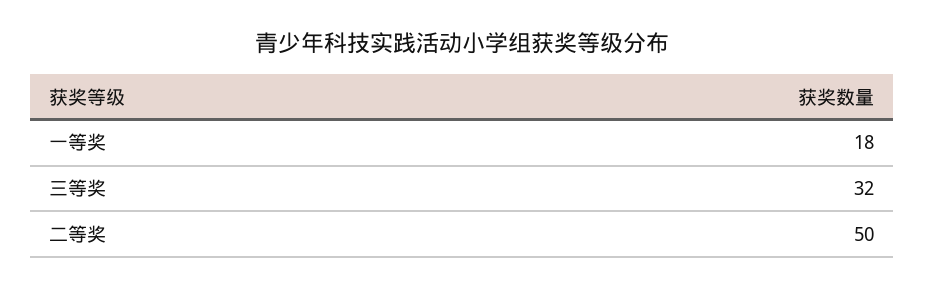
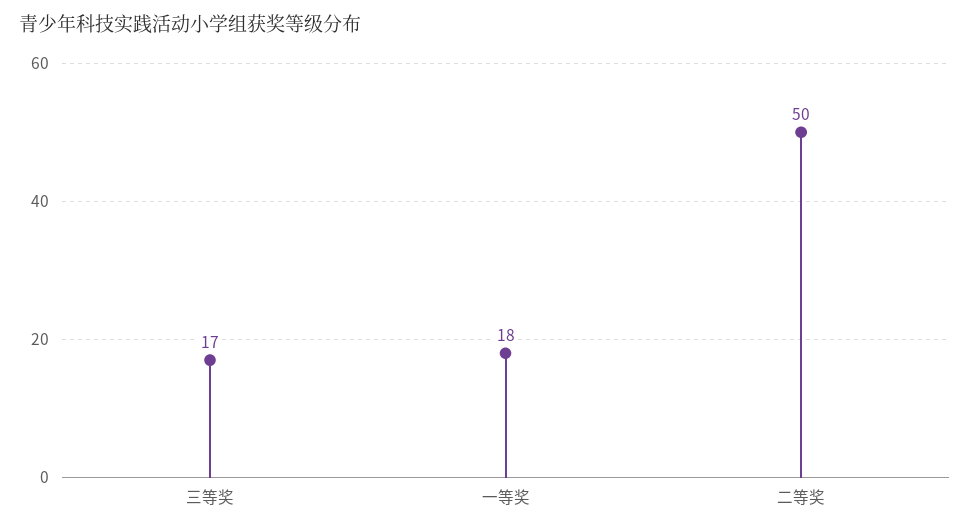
三等奖: 32 -> 17

